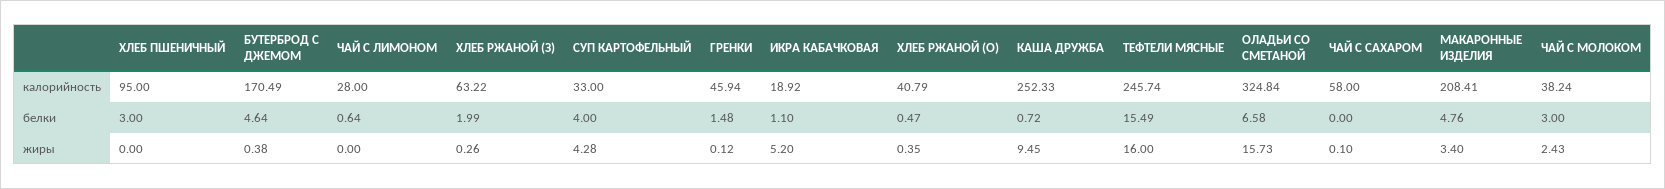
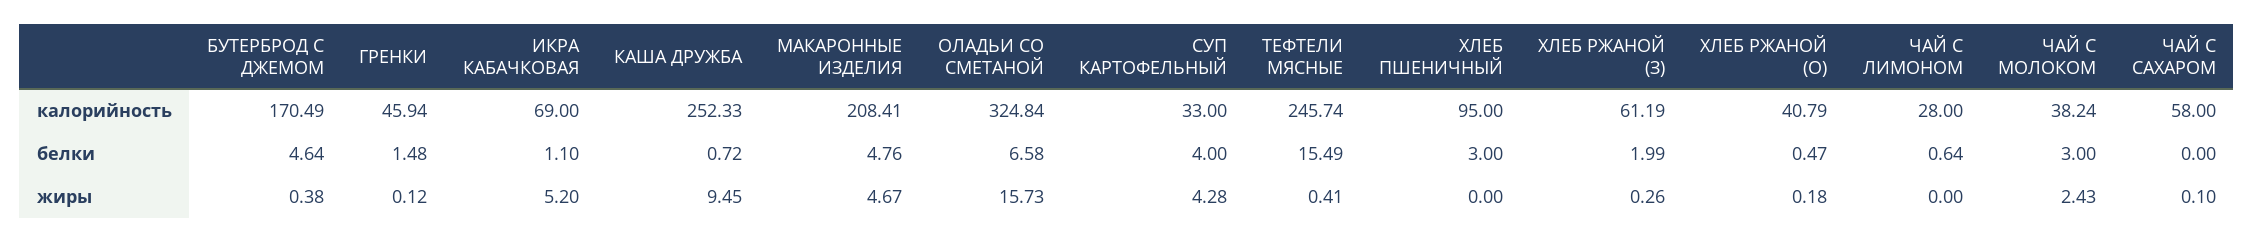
ХЛЕБ РЖАНОЙ (З), калорийность: 63.22 -> 61.19
ИКРА КАБАЧКОВАЯ, калорийность: 18.92 -> 69
ХЛЕБ РЖАНОЙ (О), жиры: 0.35 -> 0.18
ТЕФТЕЛИ МЯСНЫЕ, жиры: 16 -> 0.41
МАКАРОННЫЕ ИЗДЕЛИЯ, жиры: 3.4 -> 4.67

